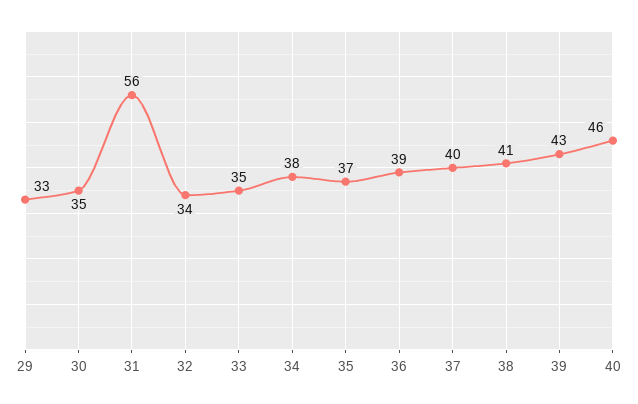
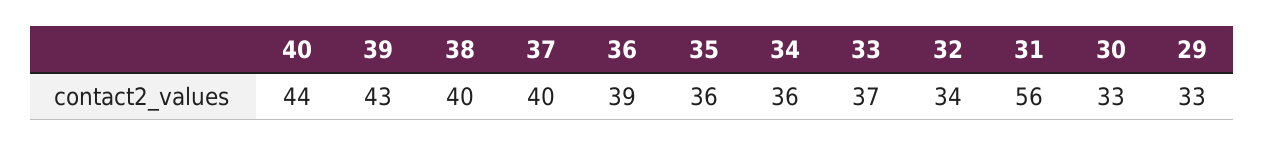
30: 35 -> 33
33: 35 -> 37
34: 38 -> 36
35: 37 -> 36
38: 41 -> 40
40: 46 -> 44

